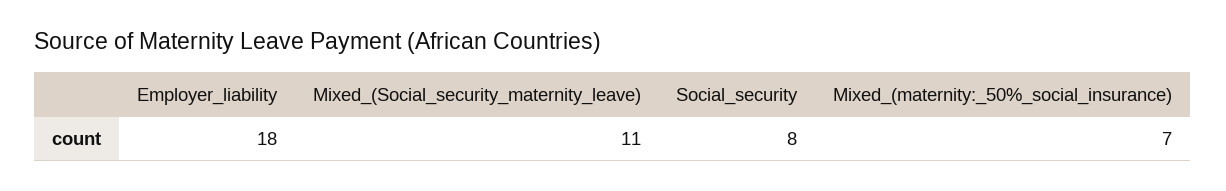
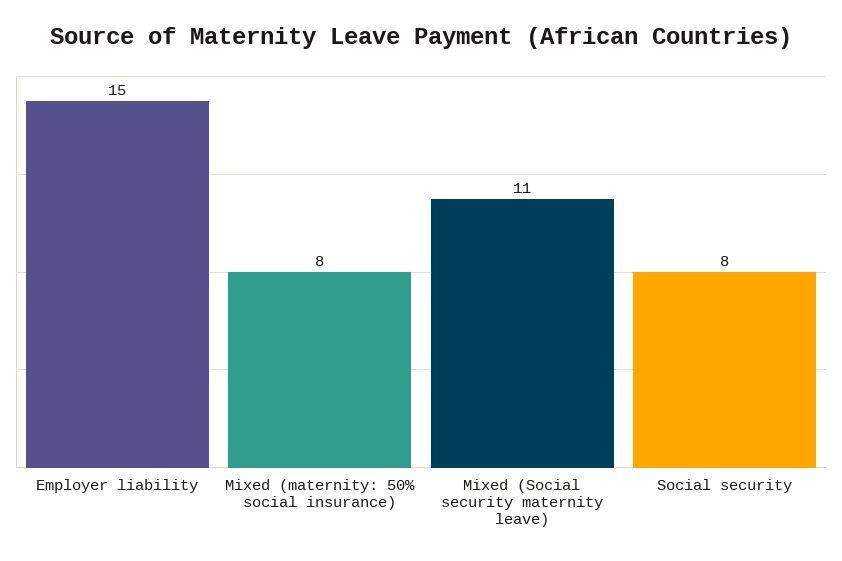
Employer_liability: 18 -> 15
Mixed_(maternity:_50%_social_insurance): 7 -> 8

